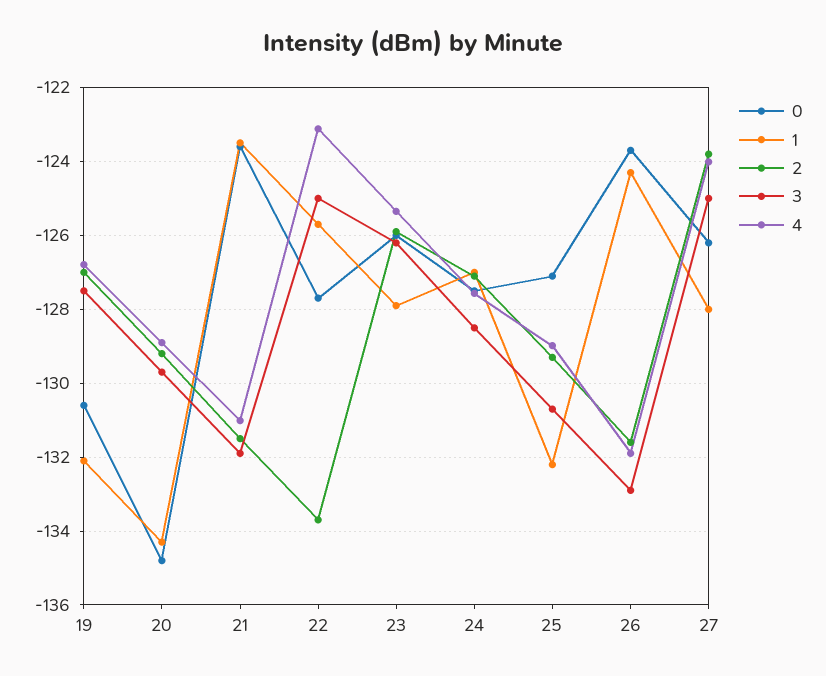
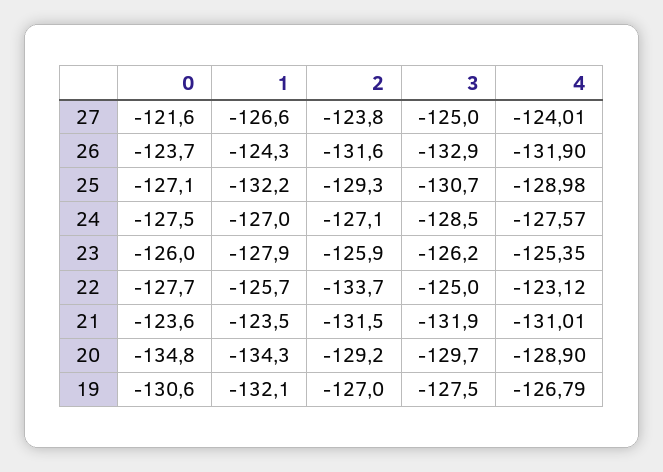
0, 27: -126.2 -> -121.6
1, 27: -128 -> -126.6

